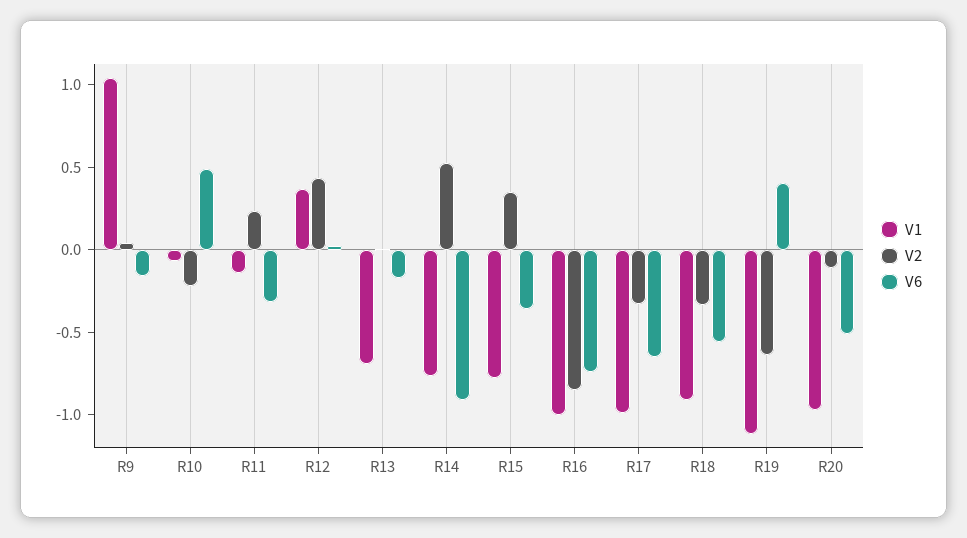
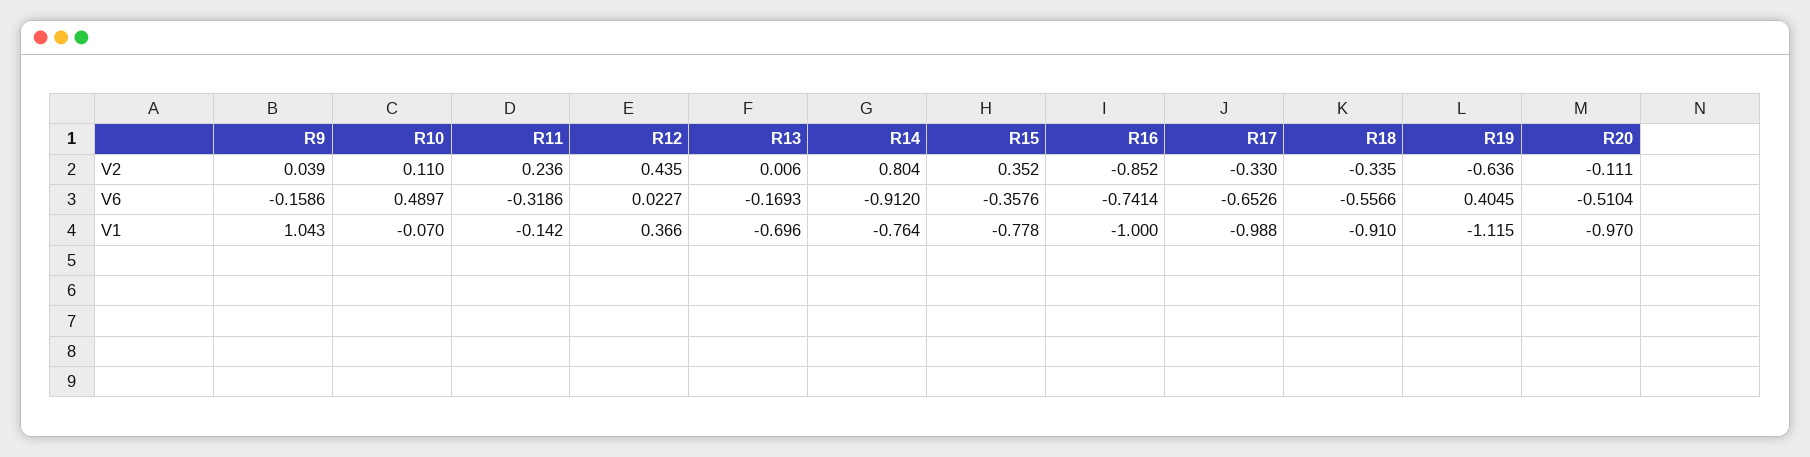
V2, R10: -0.2 -> 0.11
V2, R14: 0.5 -> 0.804

